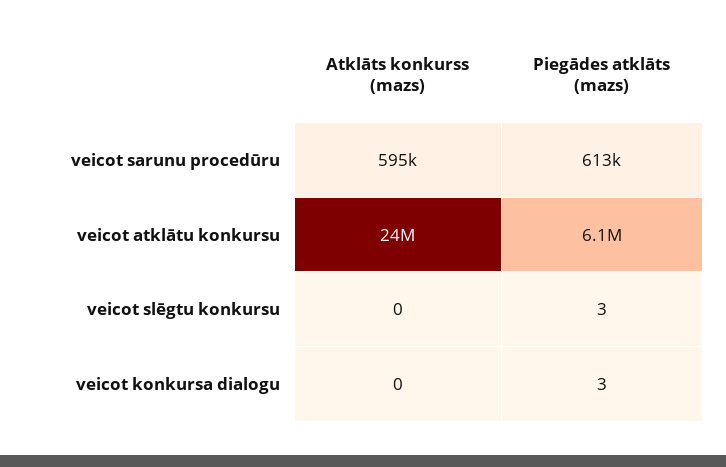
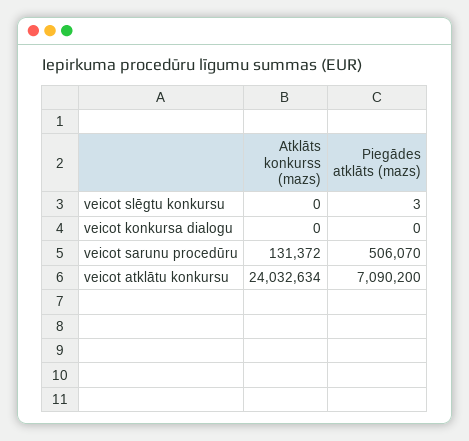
Atklāts konkurss (mazs), veicot sarunu procedūru: 595000 -> 131372
Piegādes atklāts (mazs), veicot sarunu procedūru: 613000 -> 506070
Piegādes atklāts (mazs), veicot atklātu konkursu: 6100000 -> 7090200
Piegādes atklāts (mazs), veicot konkursa dialogu: 3 -> 0

